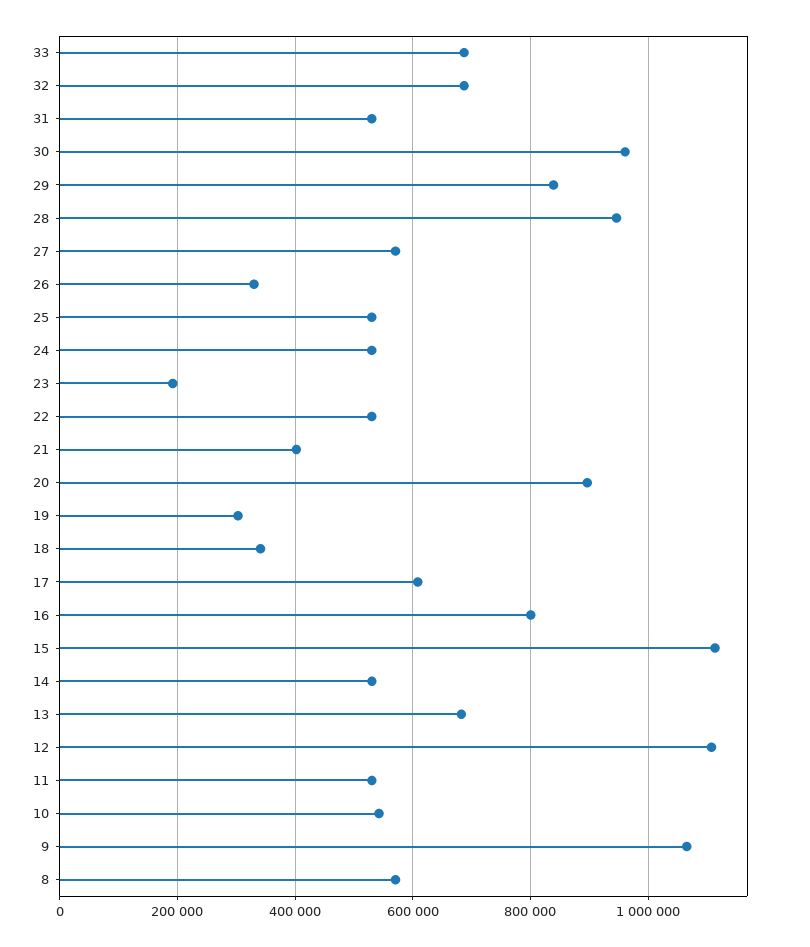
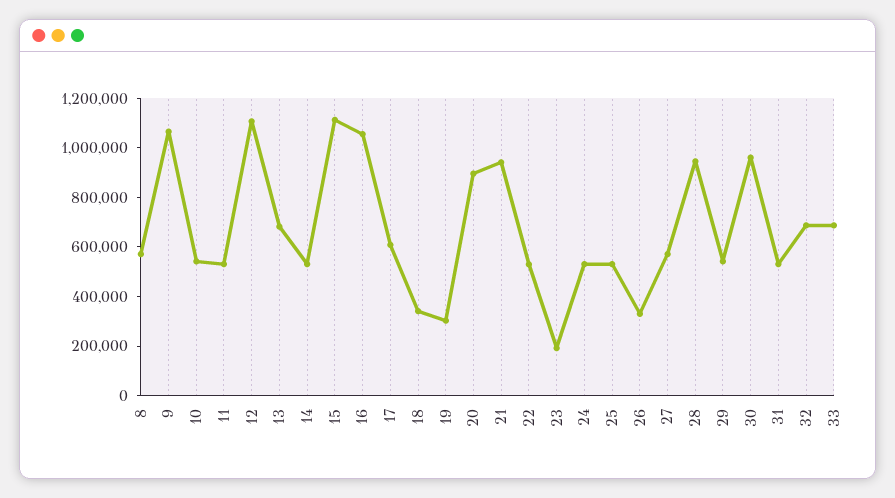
29: 840000 -> 550000
21: 400000 -> 950000
16: 800000 -> 1050000

